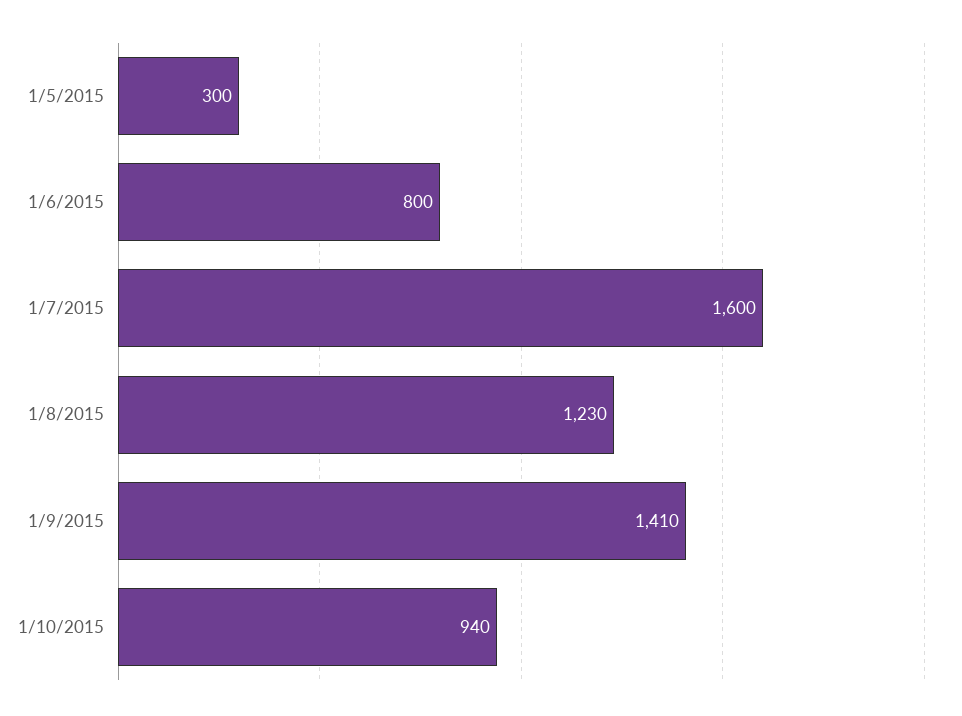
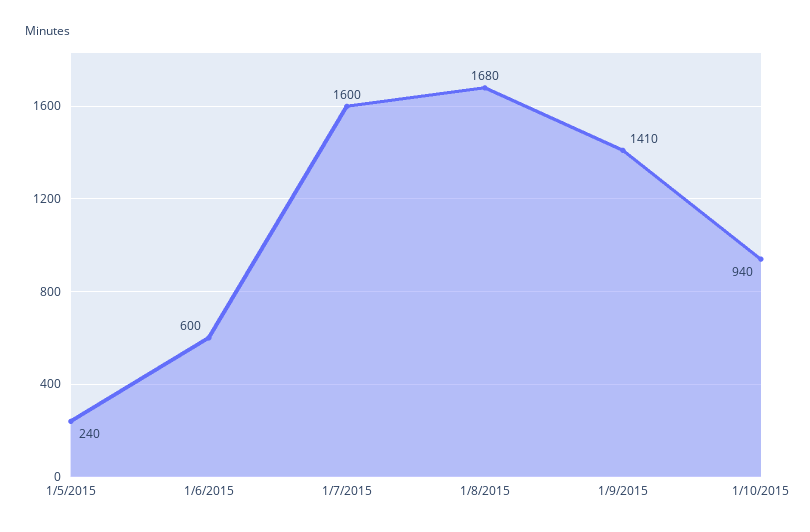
1/5/2015: 300 -> 240
1/6/2015: 800 -> 600
1/8/2015: 1230 -> 1680

